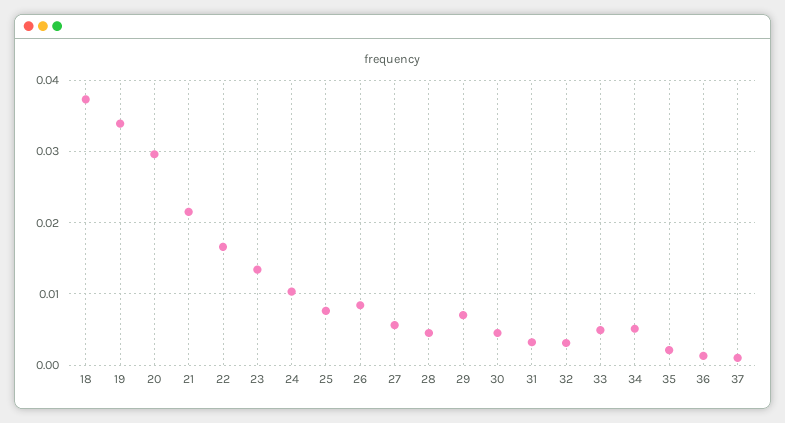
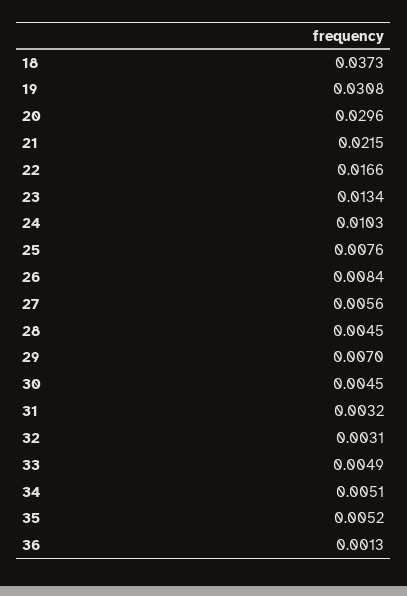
19: 0.034 -> 0.0308
35: 0.002 -> 0.0052
37: 0.001 -> none

